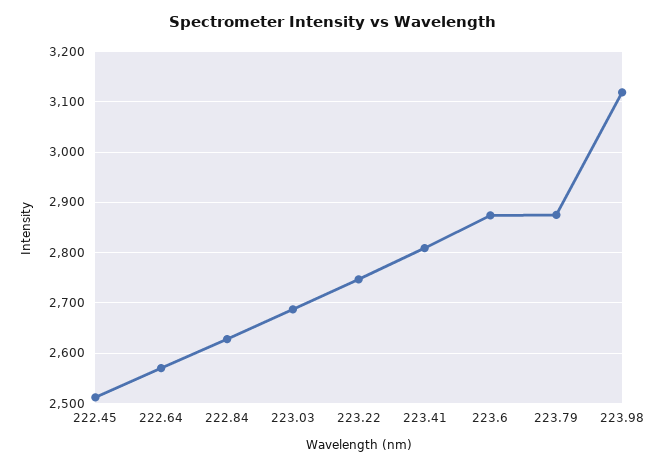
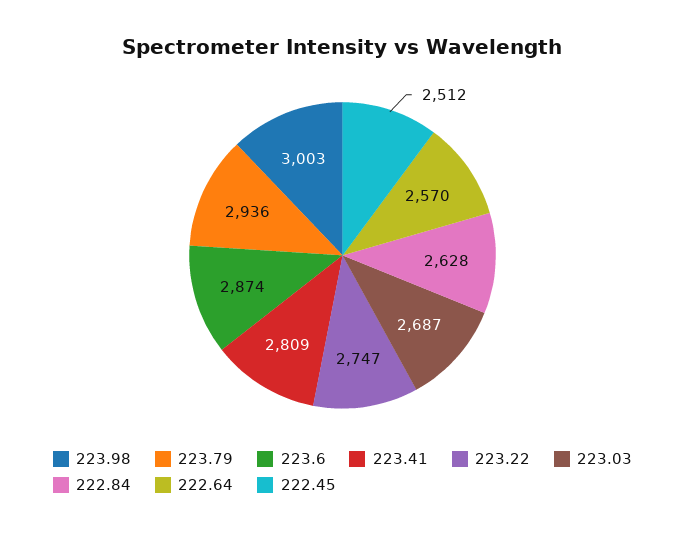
223.79: 2880 -> 2936
223.98: 3120 -> 3003

